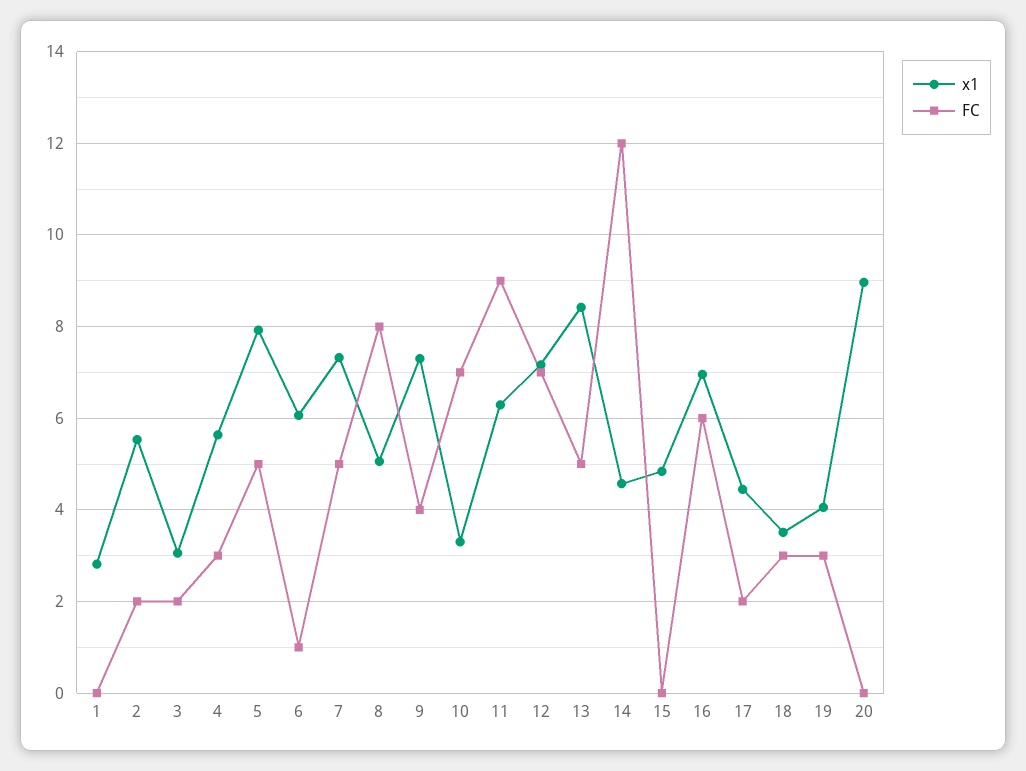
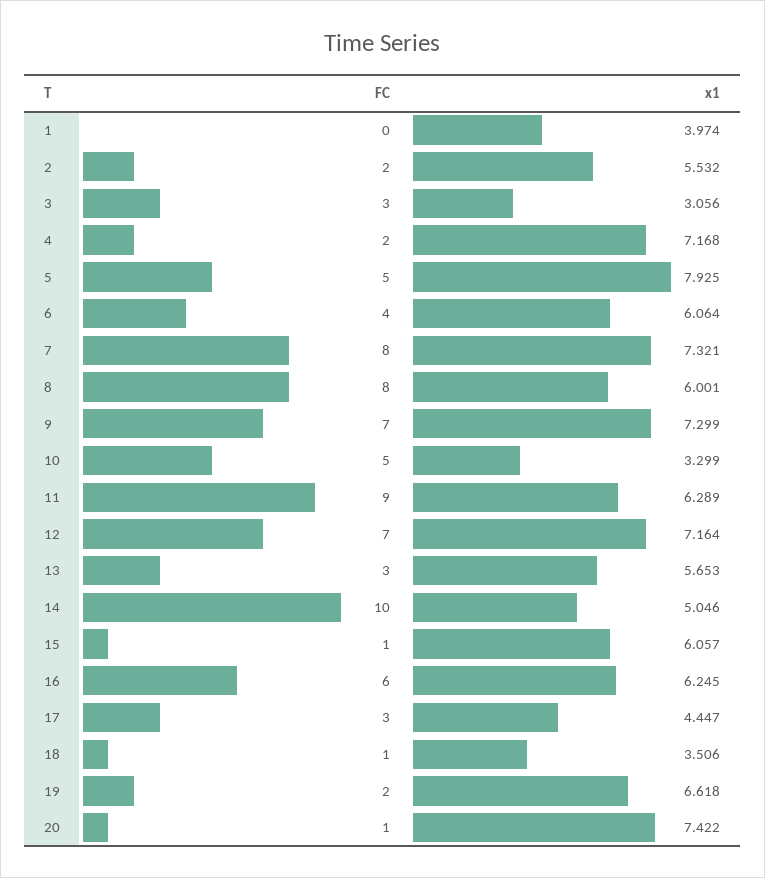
x1, 1: 2.8 -> 3.974
FC, 3: 2 -> 3
x1, 4: 5.6 -> 7.168
FC, 4: 3 -> 2
FC, 6: 1 -> 4
FC, 7: 5 -> 8
x1, 8: 5 -> 6.001
FC, 9: 4 -> 7
FC, 10: 7 -> 5
x1, 13: 8.4 -> 5.653
FC, 13: 5 -> 3
x1, 14: 4.6 -> 5.046
FC, 14: 12 -> 10
x1, 15: 4.8 -> 6.057
FC, 15: 0 -> 1
x1, 16: 7 -> 6.245
FC, 17: 2 -> 3
FC, 18: 3 -> 1
x1, 19: 4 -> 6.618
FC, 19: 3 -> 2
x1, 20: 9 -> 7.422
FC, 20: 0 -> 1

